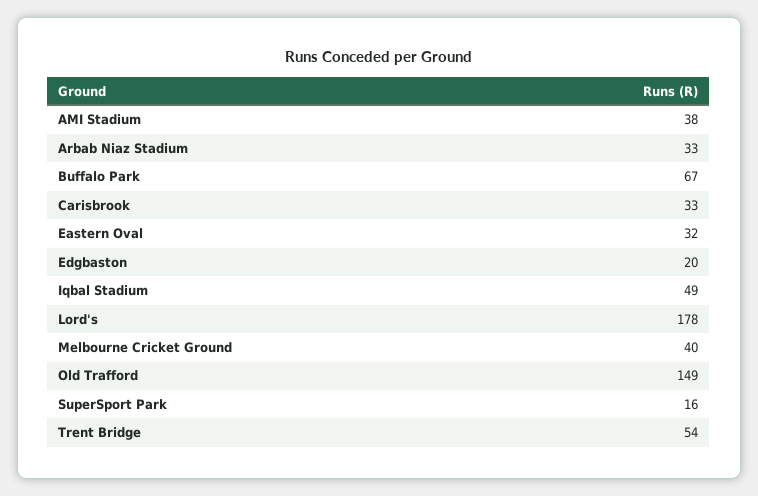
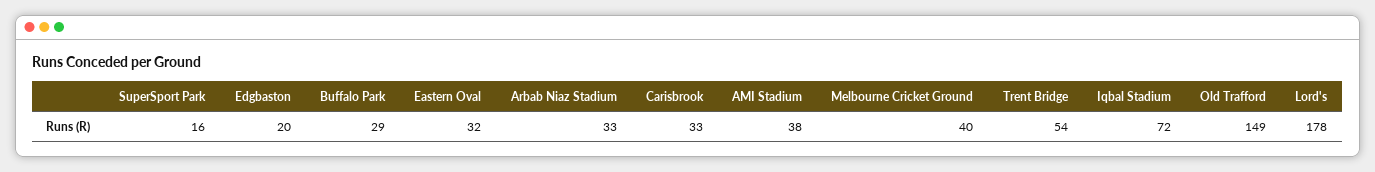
Buffalo Park: 67 -> 29
Iqbal Stadium: 49 -> 72

